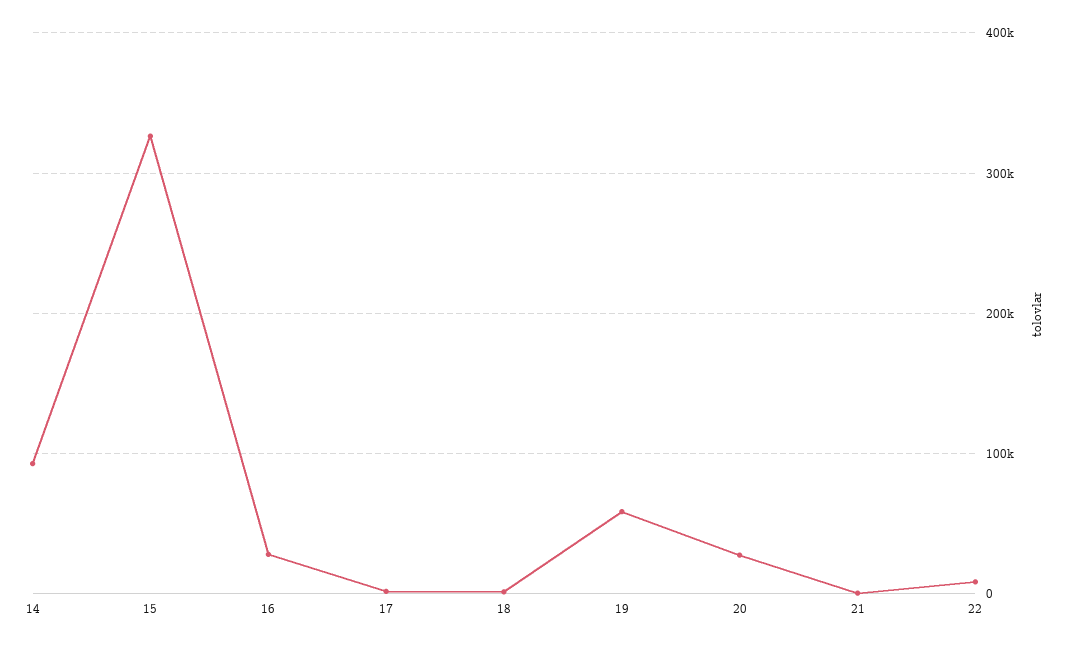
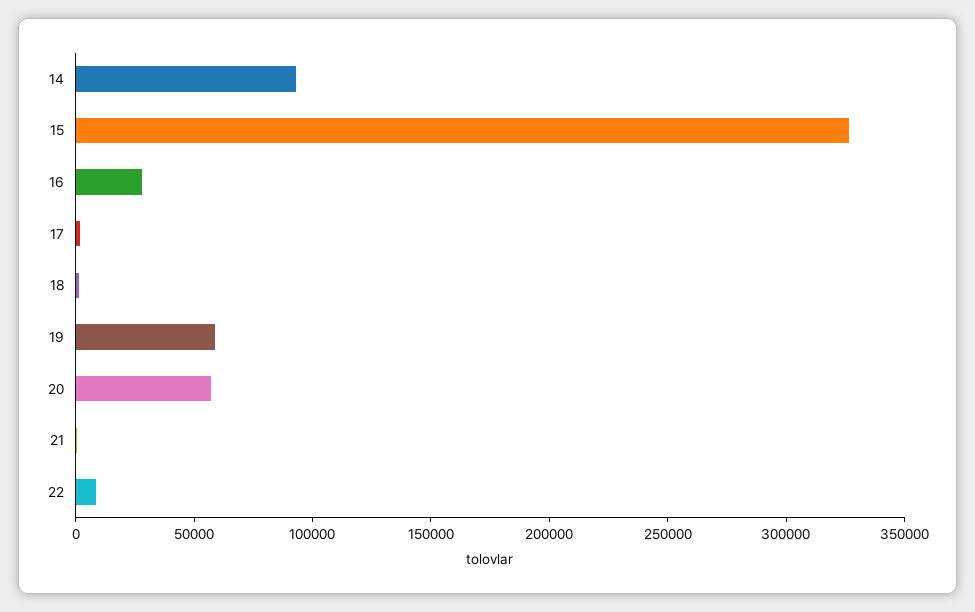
20: 30000 -> 60000

